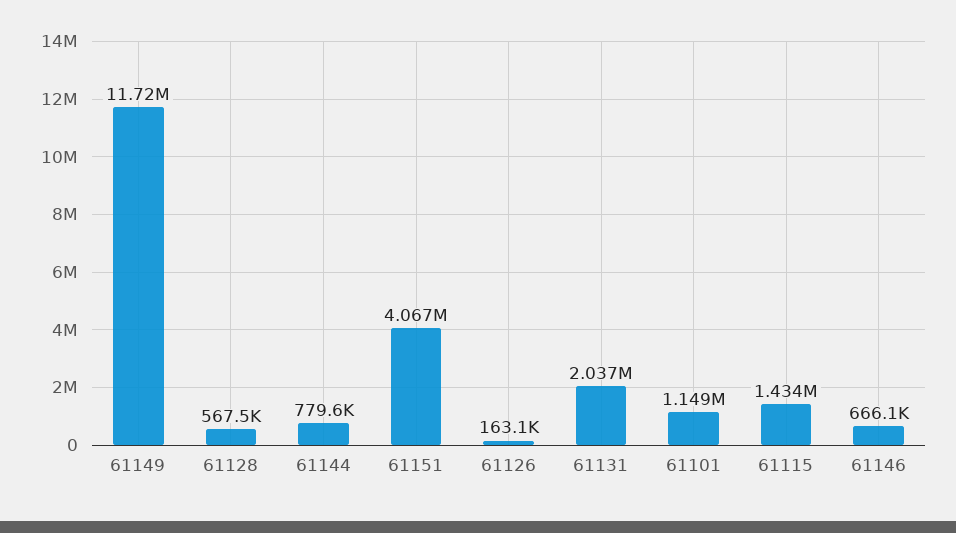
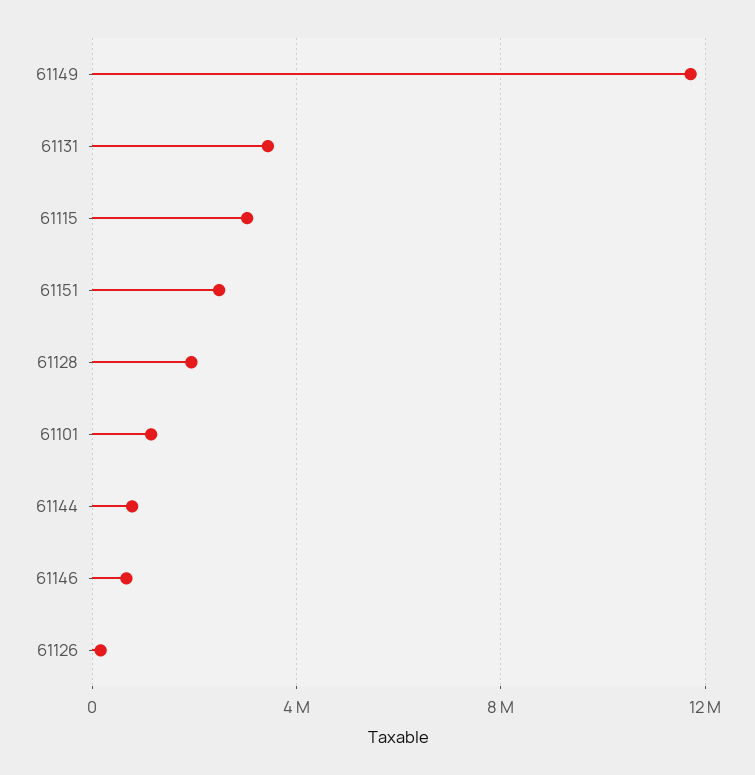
61128: 567500 -> 2000000
61151: 4067000 -> 2500000
61131: 2037000 -> 3500000
61115: 1434000 -> 3000000

